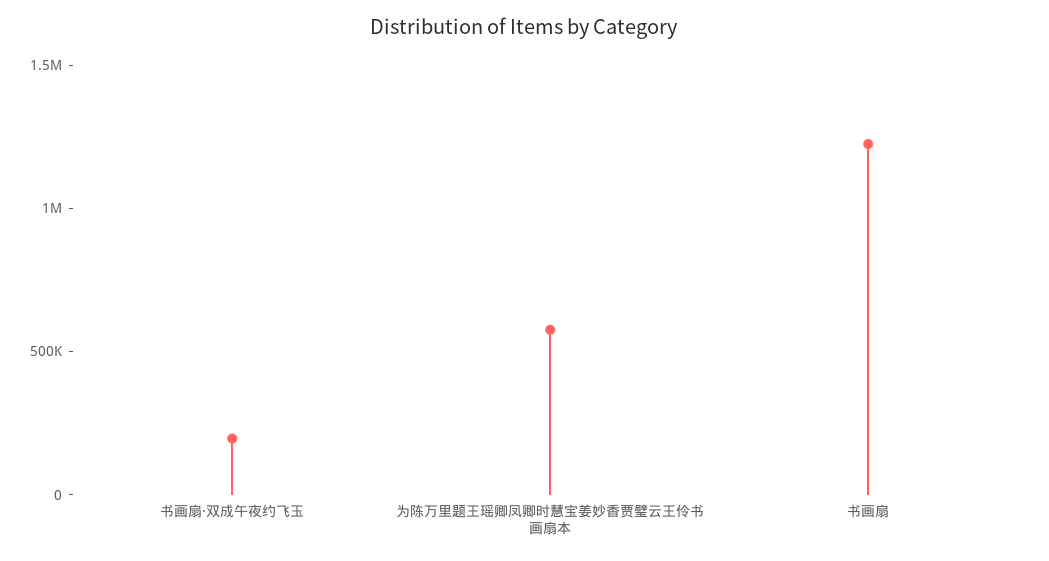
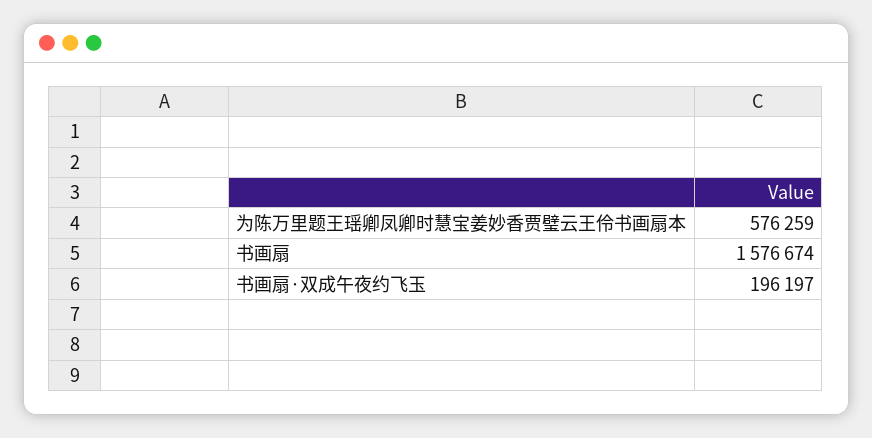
书画扇: 1200000 -> 1576674

